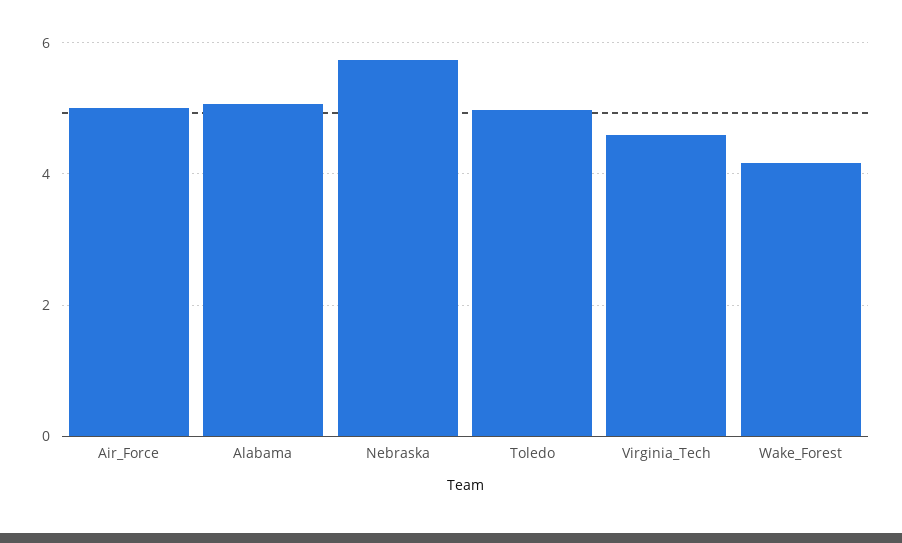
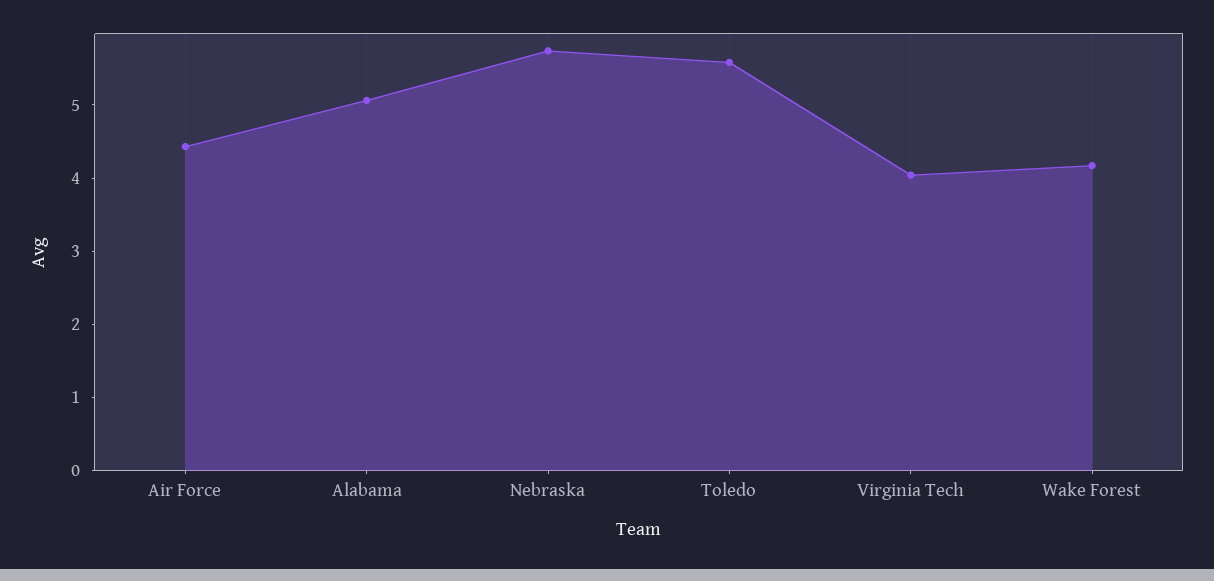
Air_Force: 5 -> 4.4
Toledo: 5 -> 5.6
Virginia_Tech: 4.6 -> 4

